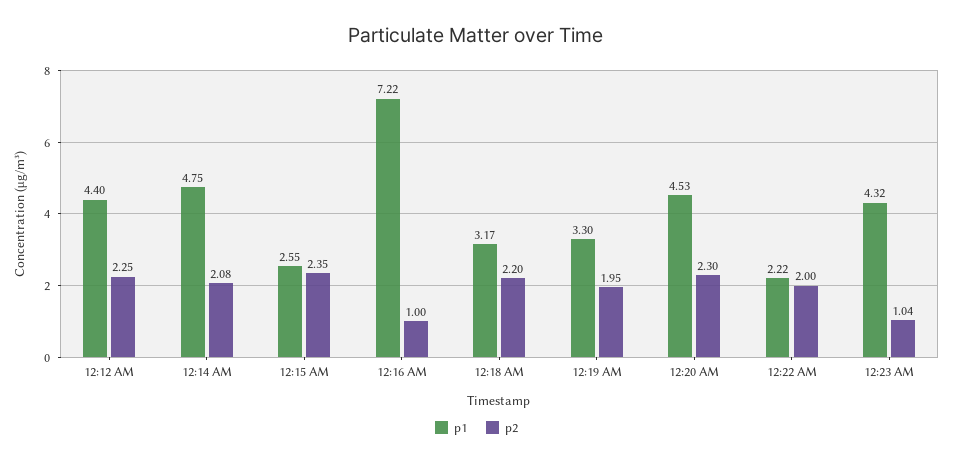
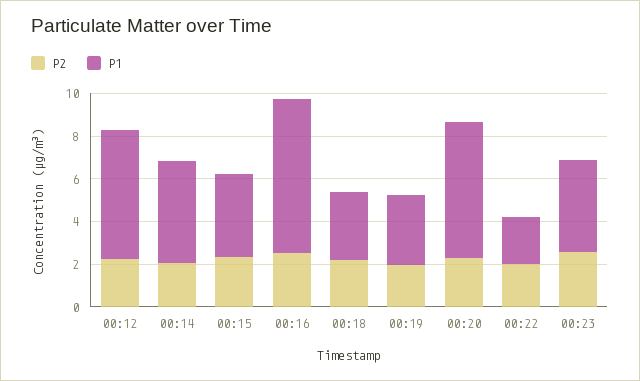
p1, 12:12 AM: 4.4 -> 6
p1, 12:15 AM: 2.55 -> 4
p2, 12:16 AM: 1 -> 2.5
p1, 12:20 AM: 4.53 -> 6.5
p2, 12:23 AM: 1.04 -> 2.5

